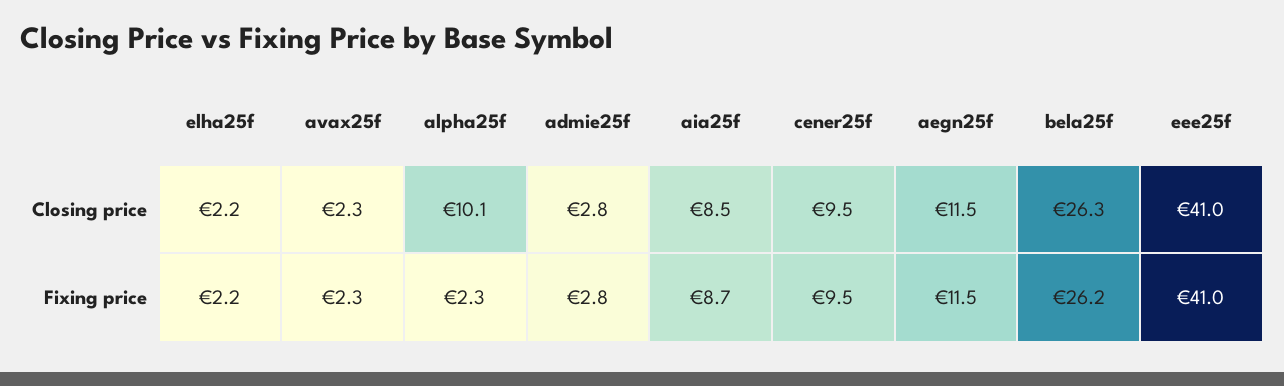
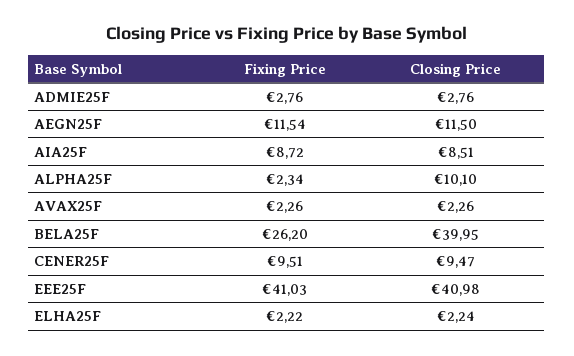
bela25f, Closing price: 26.3 -> 39.95

